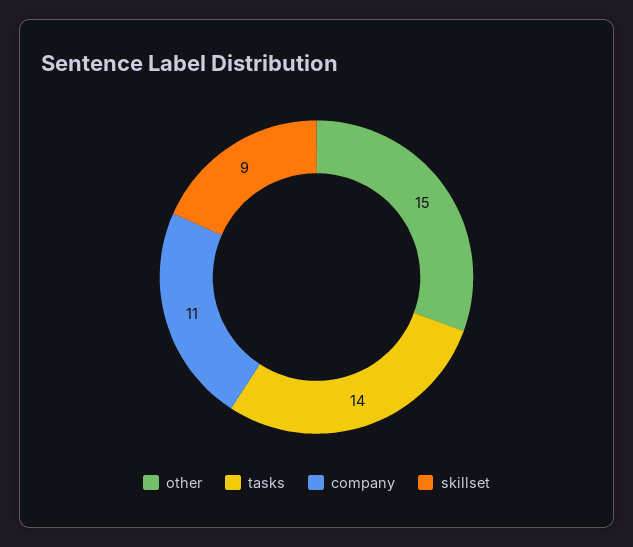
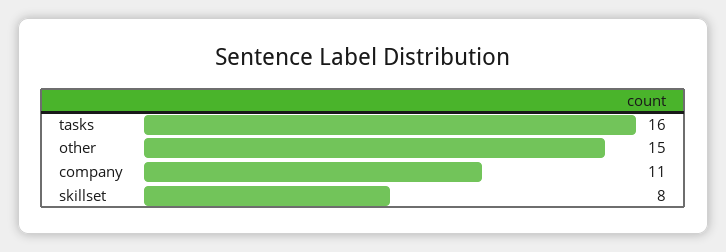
tasks: 14 -> 16
skillset: 9 -> 8

